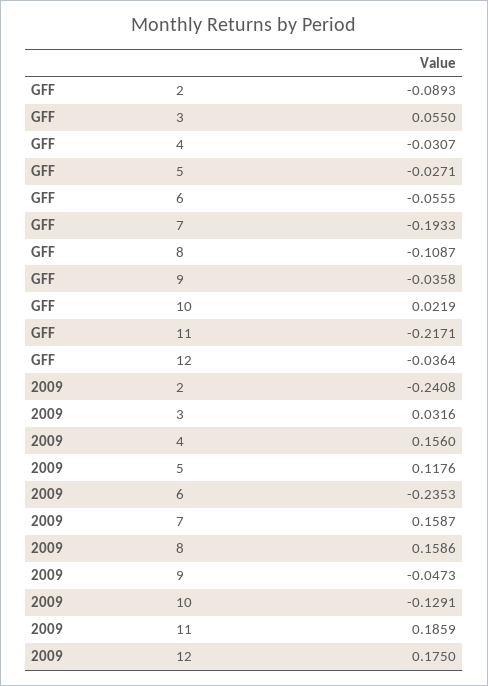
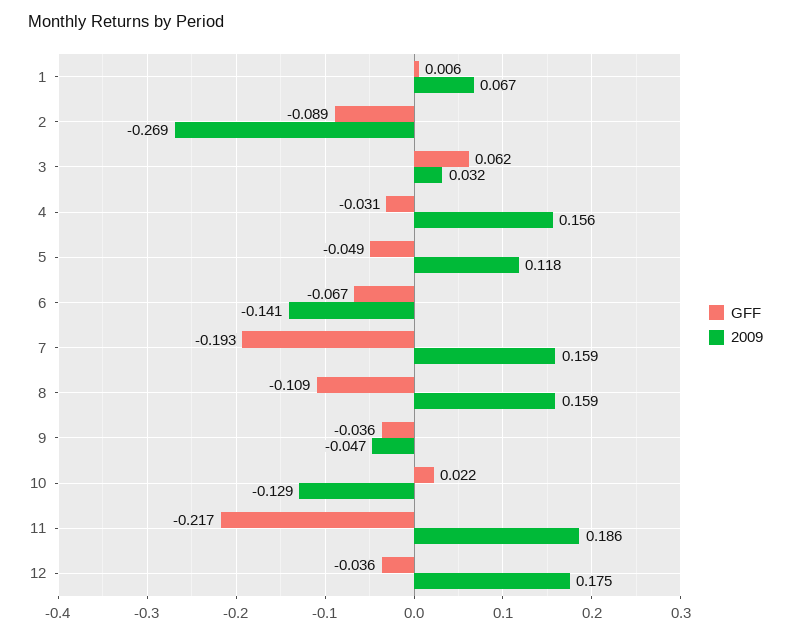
GFF, 3: 0.055 -> 0.062
GFF, 5: -0.0271 -> -0.049
GFF, 6: -0.0555 -> -0.067
2009, 2: -0.2408 -> -0.269
2009, 6: -0.2353 -> -0.141
GFF, 1: none -> 0.006
2009, 1: none -> 0.067

